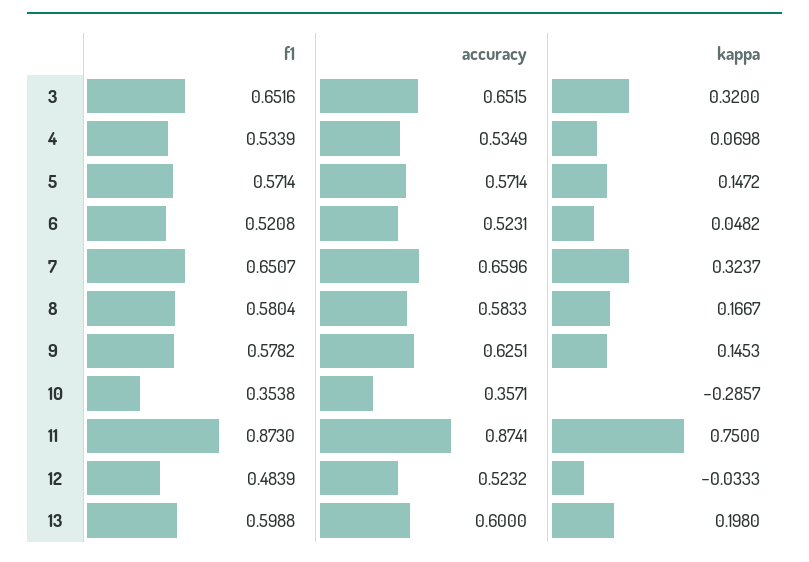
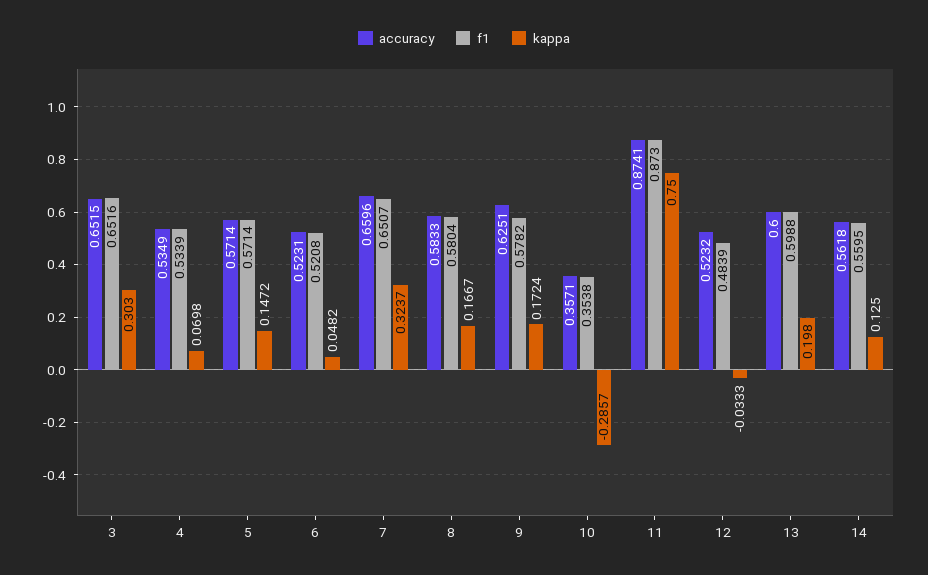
kappa, 3: 0.32 -> 0.303
kappa, 9: 0.1453 -> 0.1724
accuracy, 14: none -> 0.5618
f1, 14: none -> 0.5595
kappa, 14: none -> 0.125

